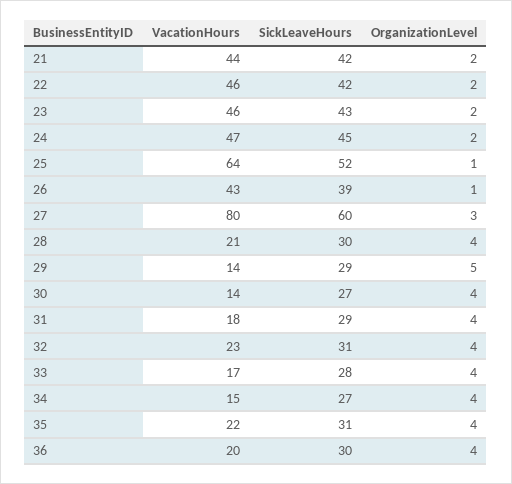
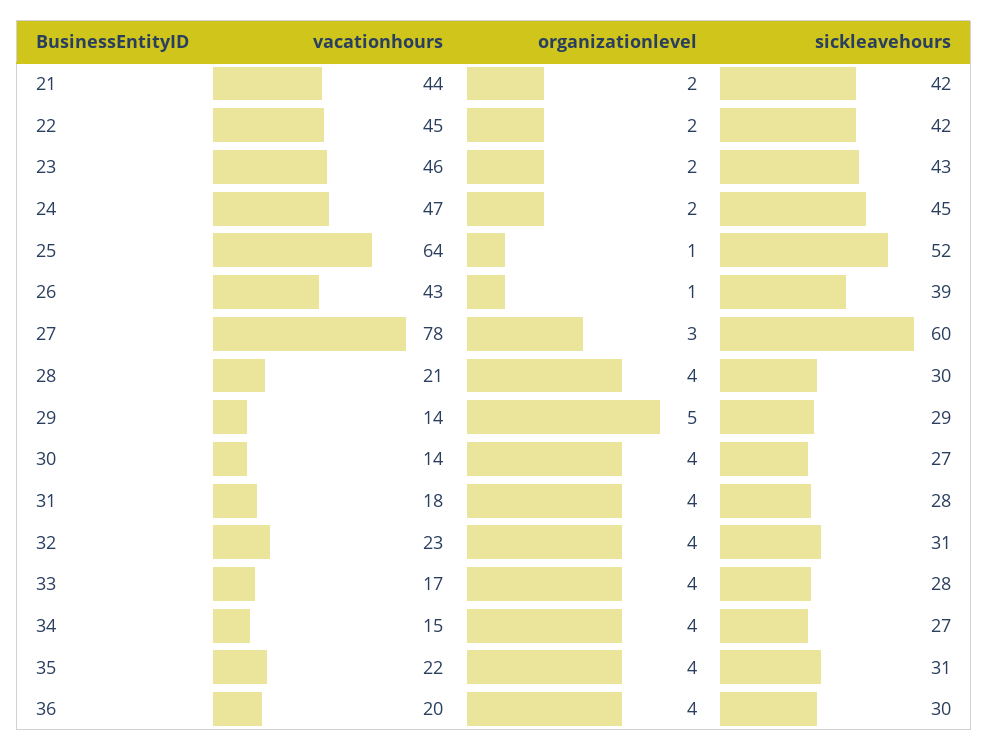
VacationHours, 22: 46 -> 45
VacationHours, 27: 80 -> 78
SickLeaveHours, 31: 29 -> 28

